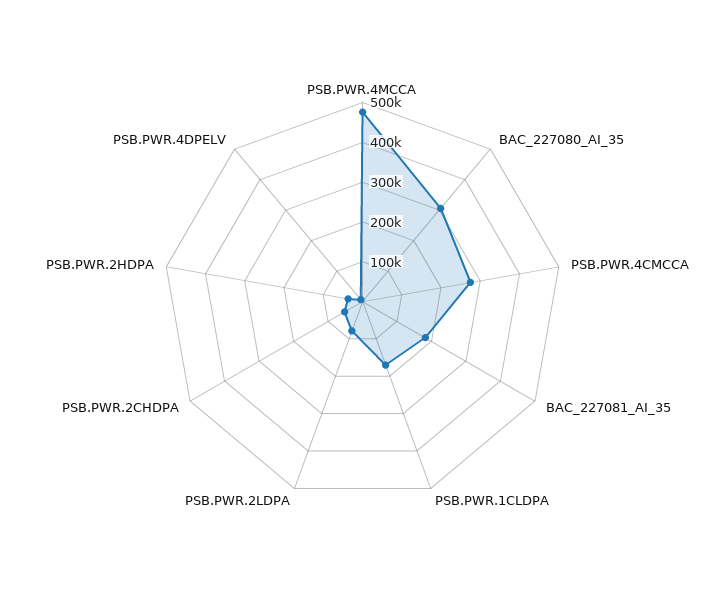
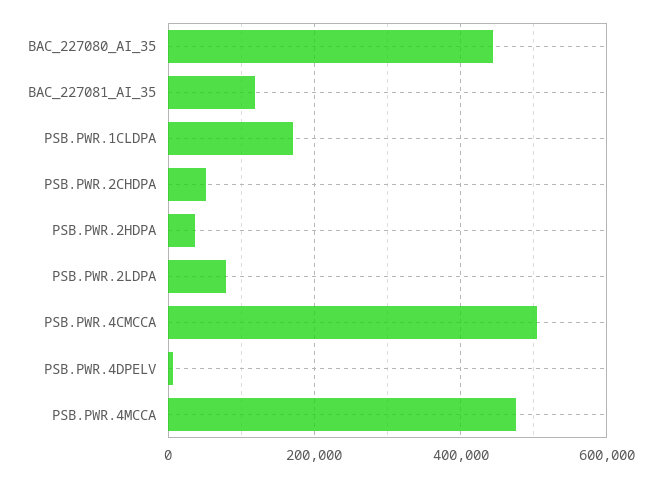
BAC_227080_AI_35: 300000 -> 440000
PSB.PWR.4CMCCA: 275000 -> 500000
BAC_227081_AI_35: 175000 -> 120000

